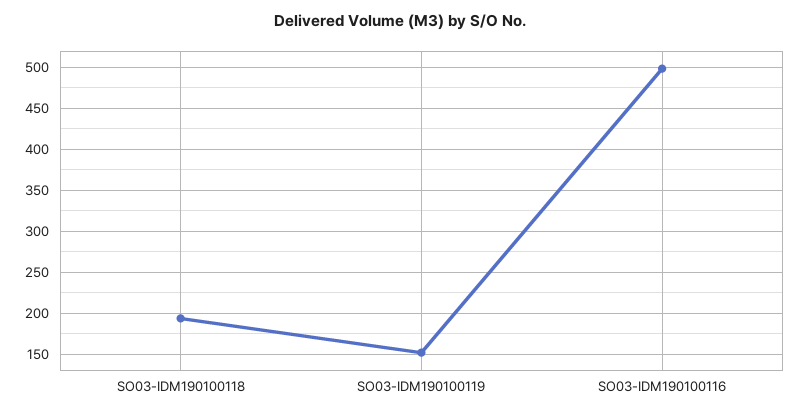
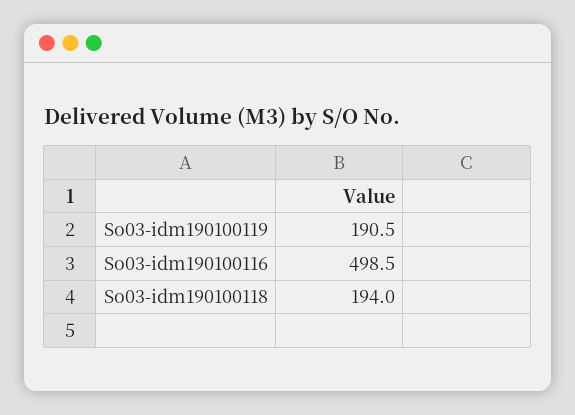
SO03-IDM190100119: 150 -> 190.5

